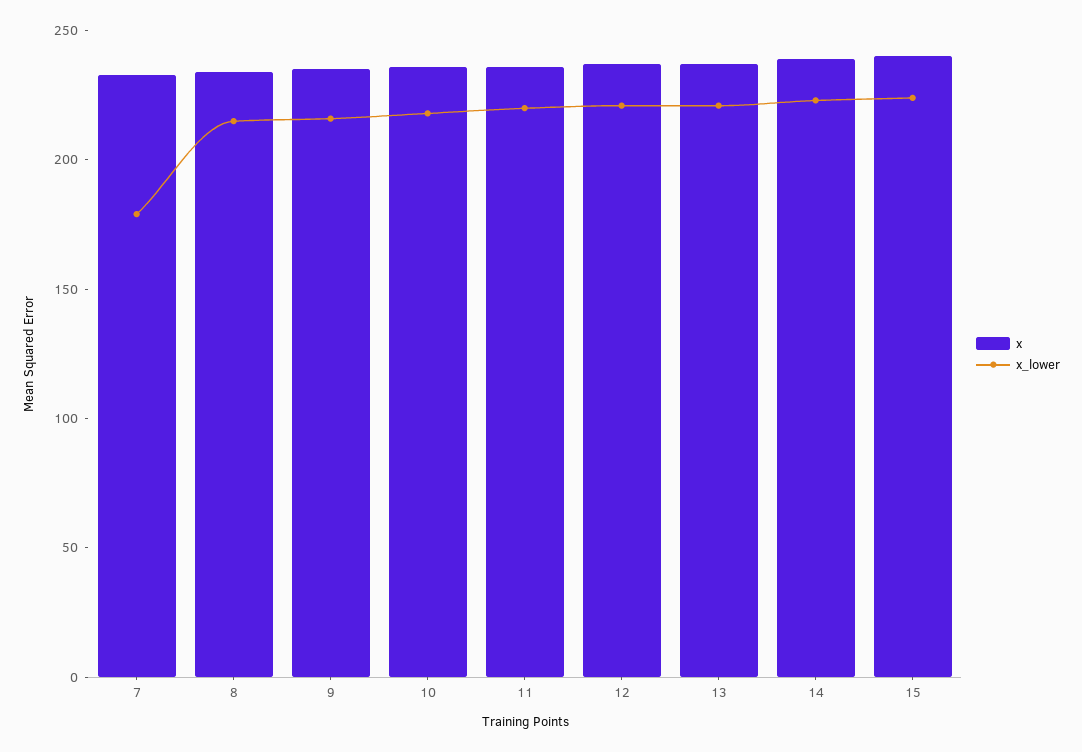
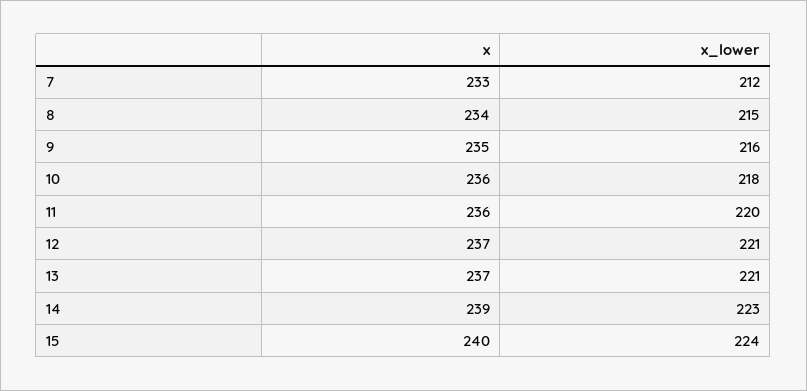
x_lower, 7: 180 -> 212

